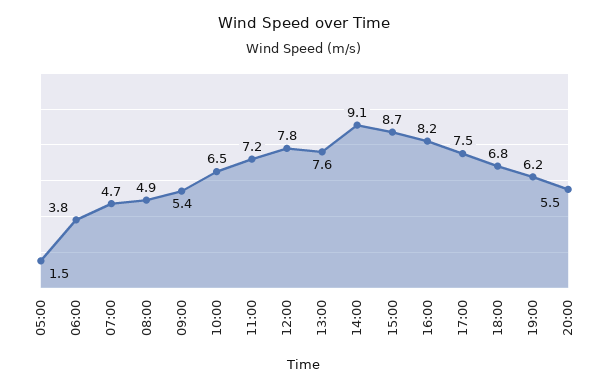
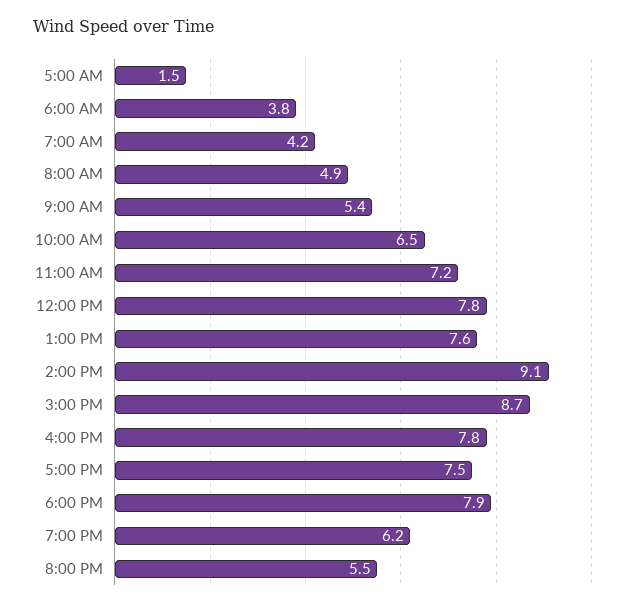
07:00: 4.7 -> 4.2
16:00: 8.2 -> 7.8
18:00: 6.8 -> 7.9

